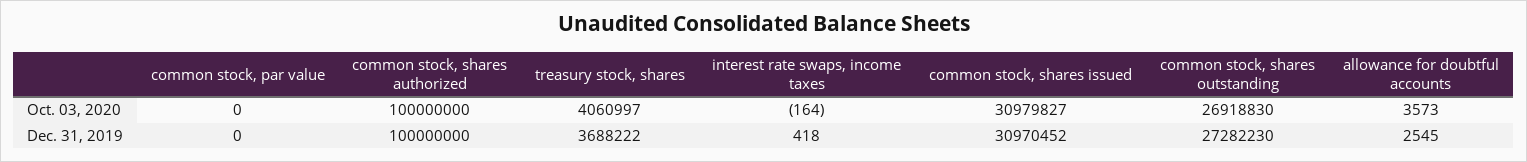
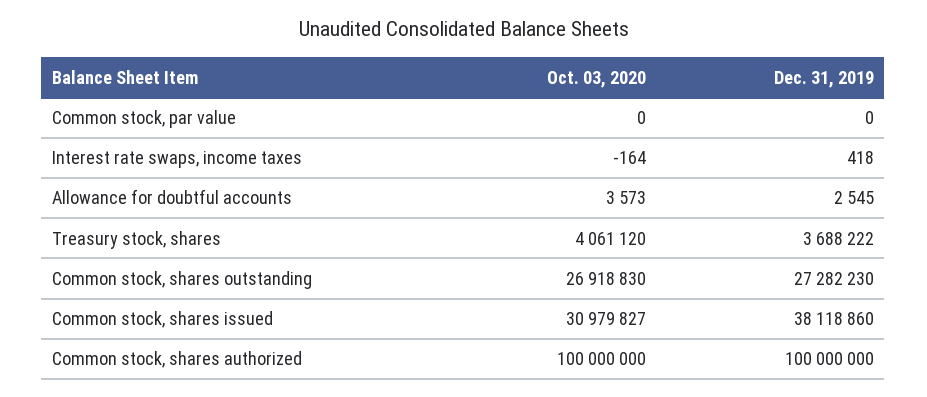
treasury stock, shares, Oct. 03, 2020: 4060997 -> 4061120
common stock, shares issued, Dec. 31, 2019: 30970452 -> 38118860

